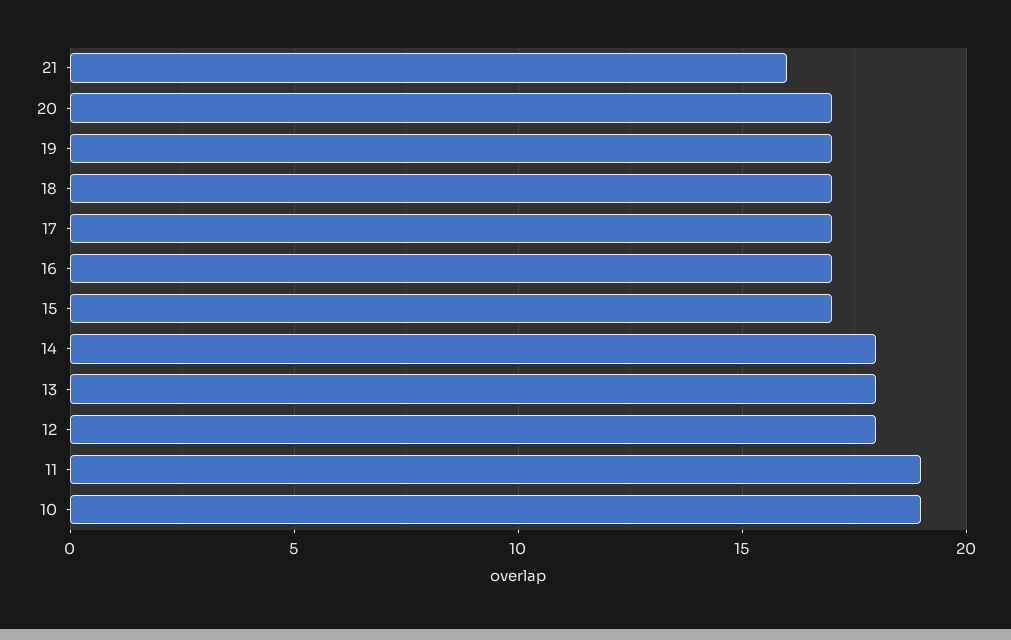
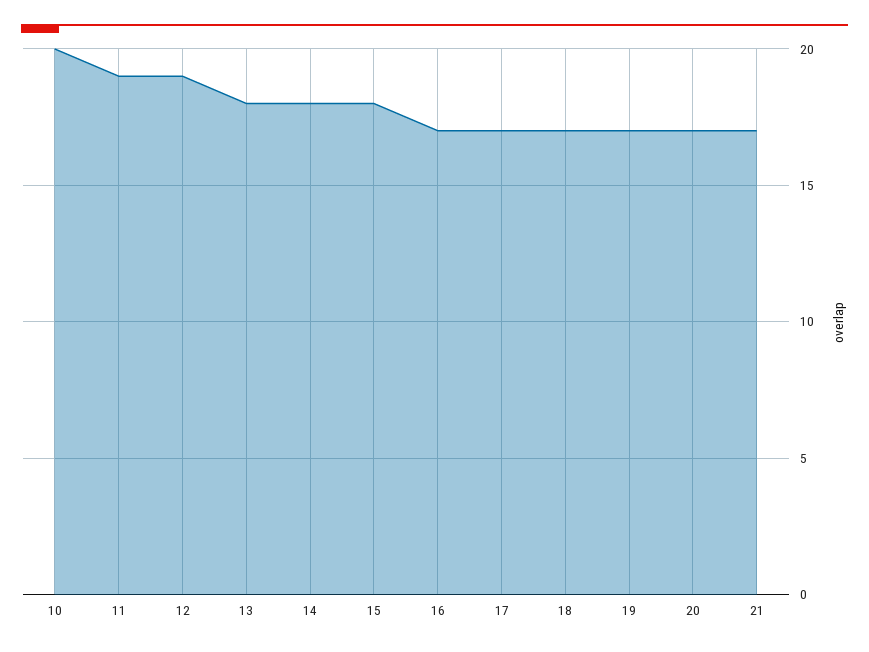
21: 16 -> 17
15: 17 -> 18
12: 18 -> 19
10: 19 -> 20

